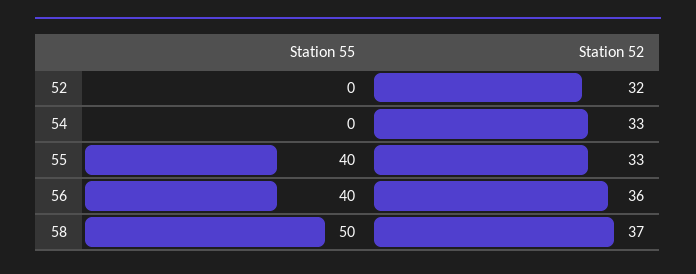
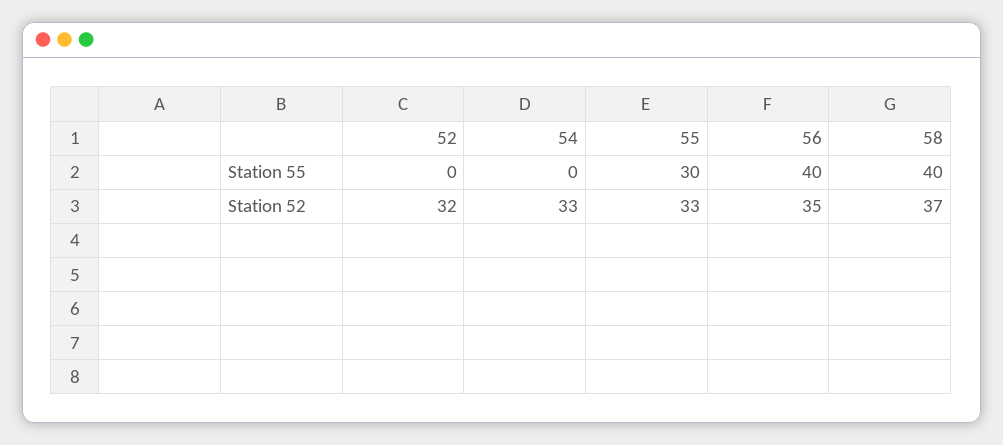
Station 55, 55: 40 -> 30
Station 52, 56: 36 -> 35
Station 55, 58: 50 -> 40

